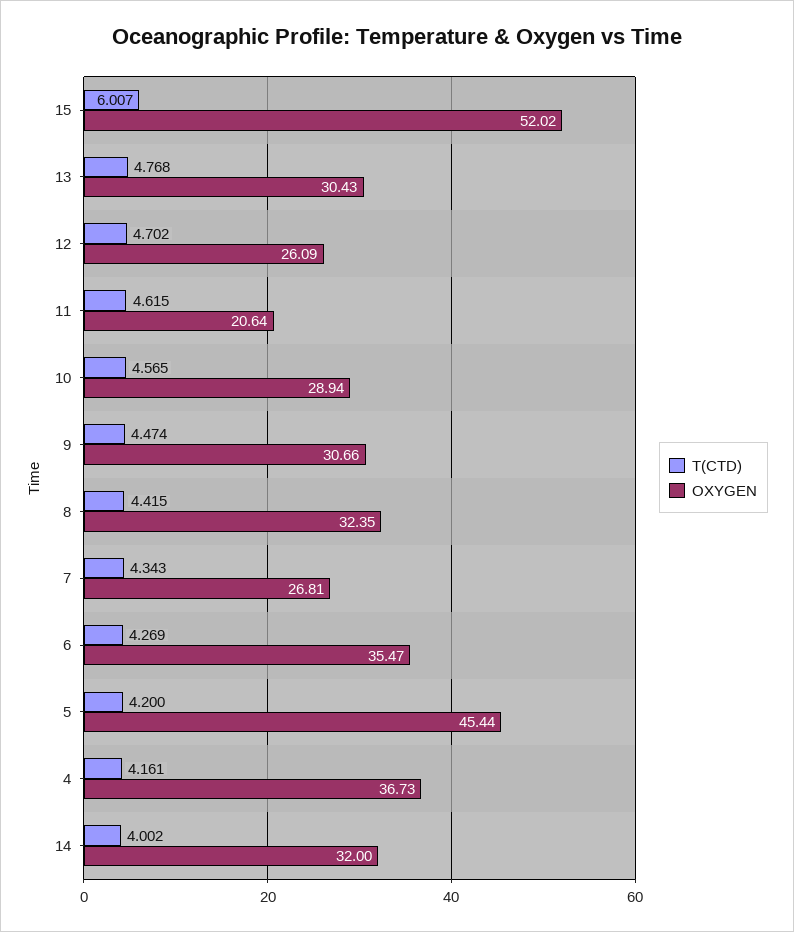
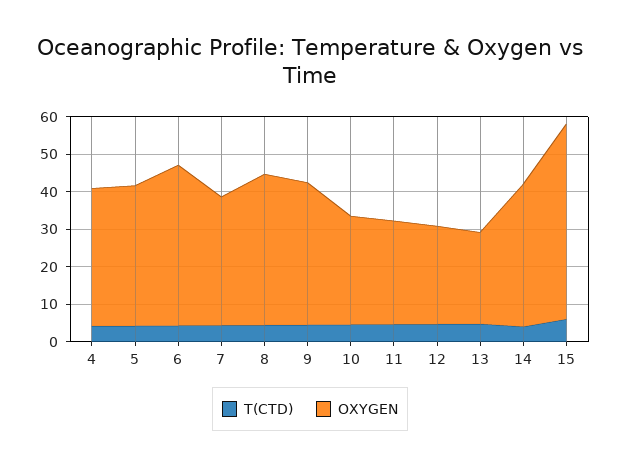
OXYGEN, 13: 30.43 -> 25
OXYGEN, 11: 20.64 -> 27.5
OXYGEN, 9: 30.66 -> 37.5
OXYGEN, 8: 32.35 -> 40
OXYGEN, 7: 26.81 -> 35
OXYGEN, 6: 35.47 -> 42.5
OXYGEN, 5: 45.44 -> 37.5
OXYGEN, 14: 32 -> 37.5

